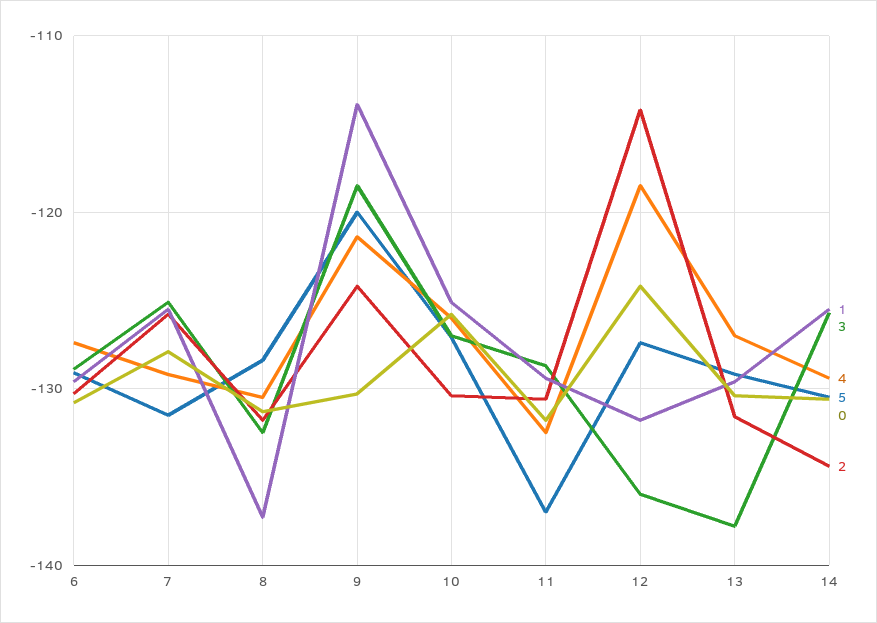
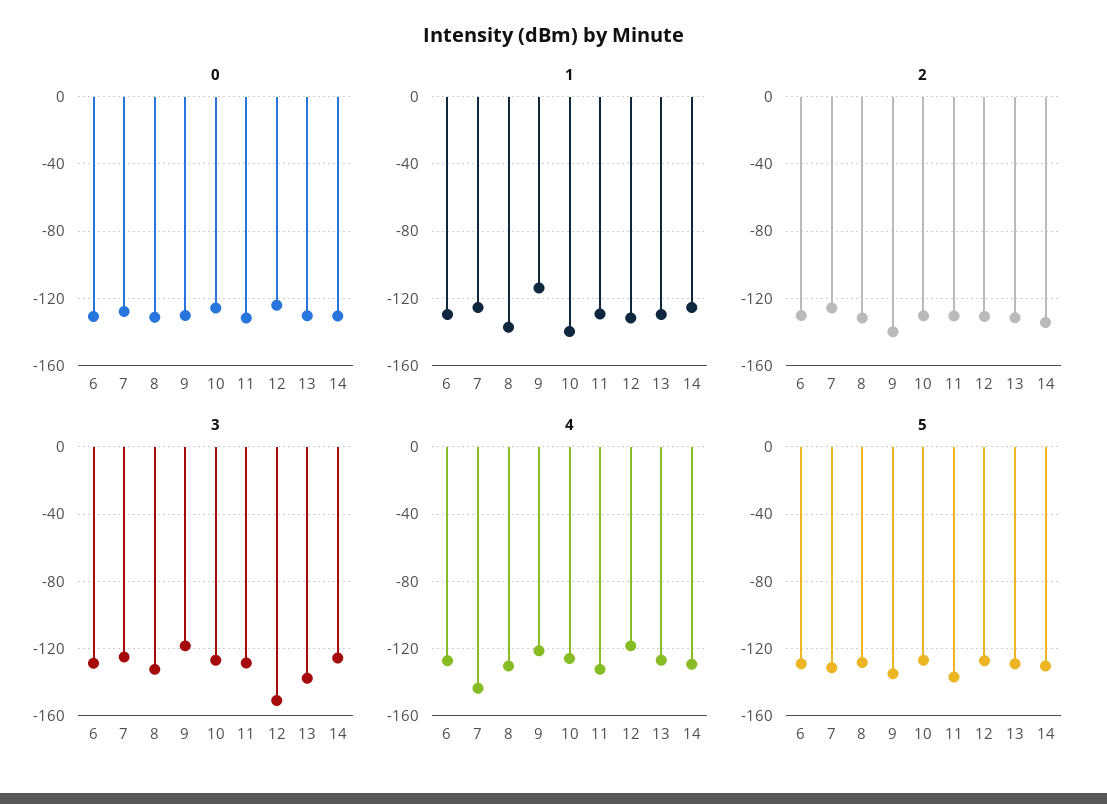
4, 7: -129 -> -145
5, 9: -120 -> -135
2, 9: -124 -> -140
1, 10: -125 -> -140
3, 12: -136 -> -150
2, 12: -114 -> -130

